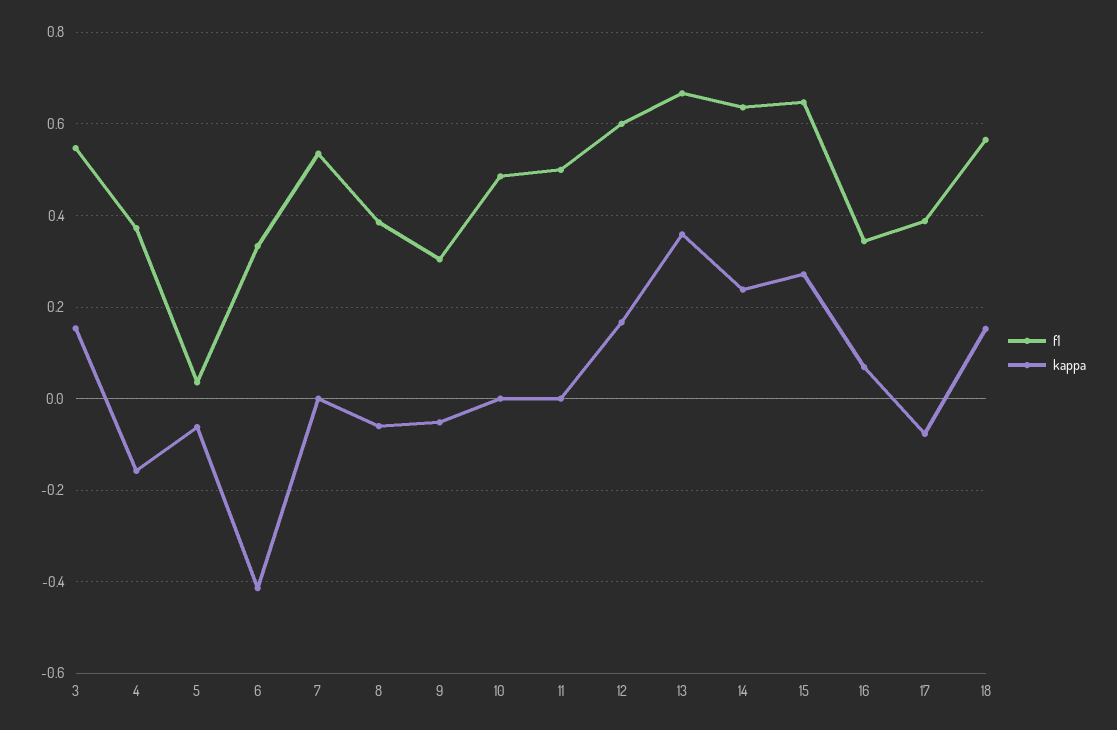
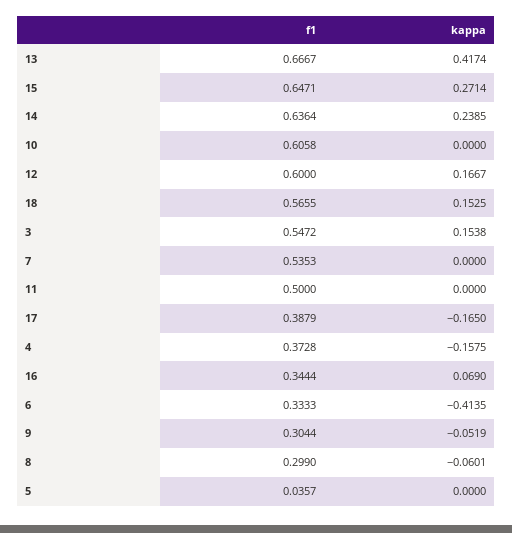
kappa, 5: -0.06 -> 0
f1, 8: 0.38 -> 0.299
f1, 10: 0.48 -> 0.6058
kappa, 13: 0.36 -> 0.4174
kappa, 17: -0.08 -> -0.165

